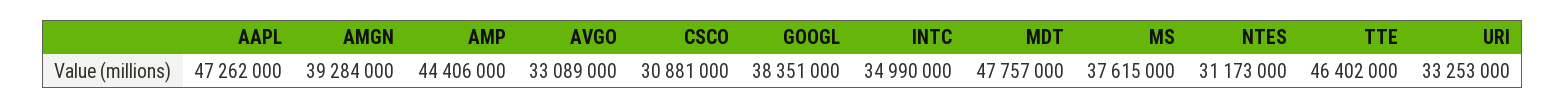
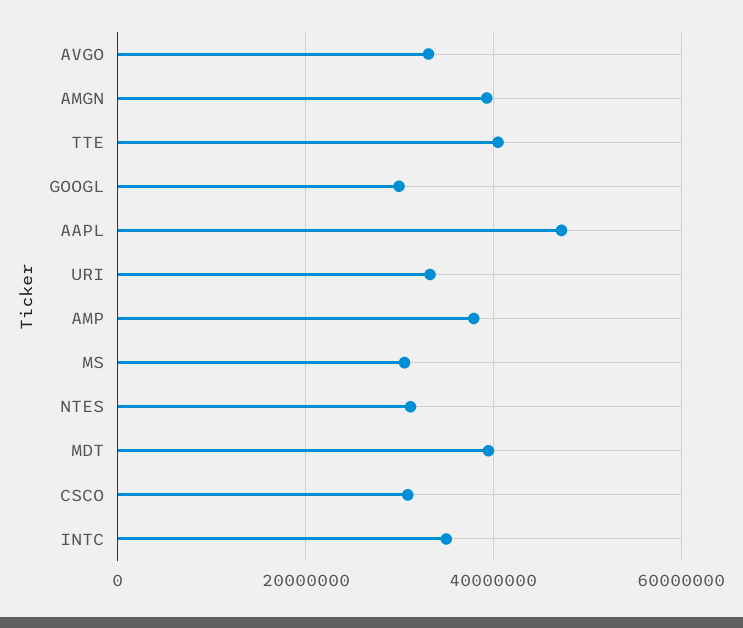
AMP: 44406000 -> 38000000
GOOGL: 38351000 -> 30000000
MDT: 47757000 -> 40000000
MS: 37615000 -> 30000000
TTE: 46402000 -> 40000000

